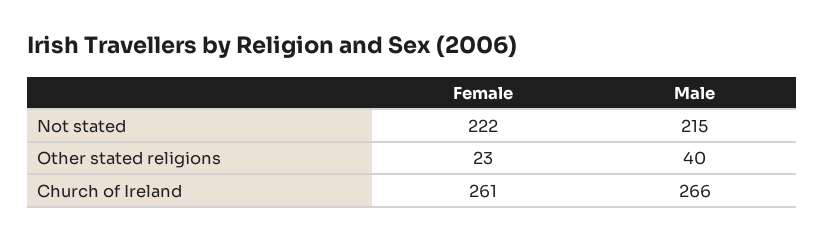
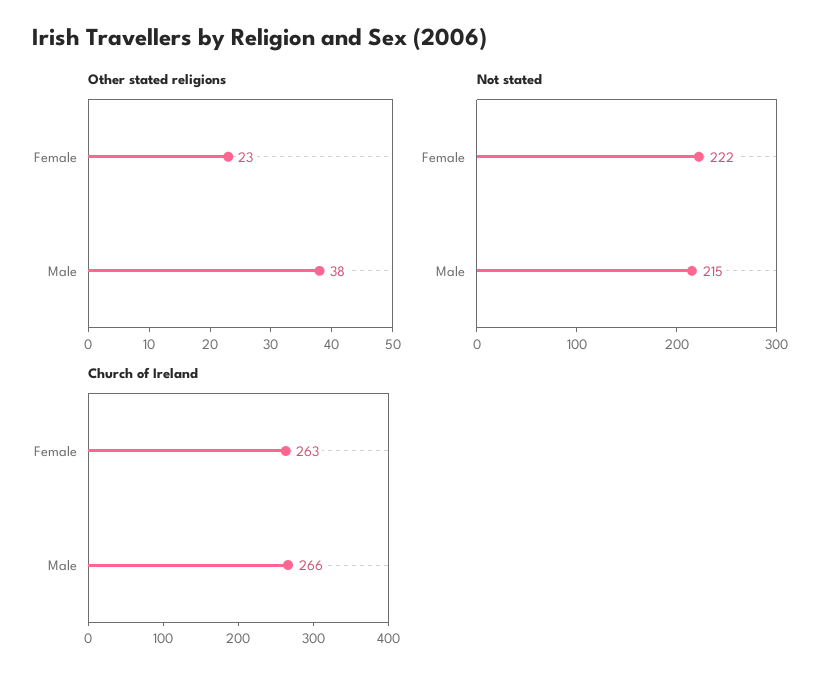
Other stated religions, Male: 40 -> 38
Church of Ireland, Female: 261 -> 263

